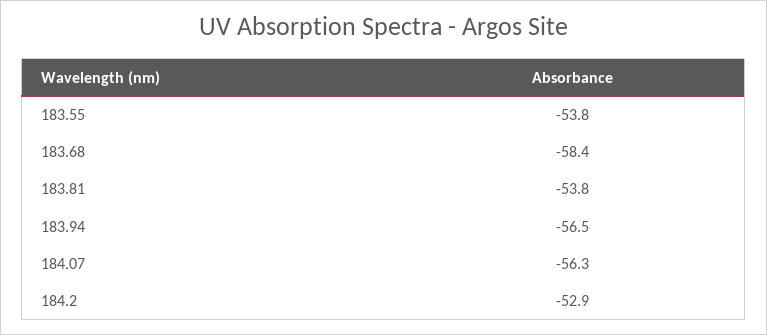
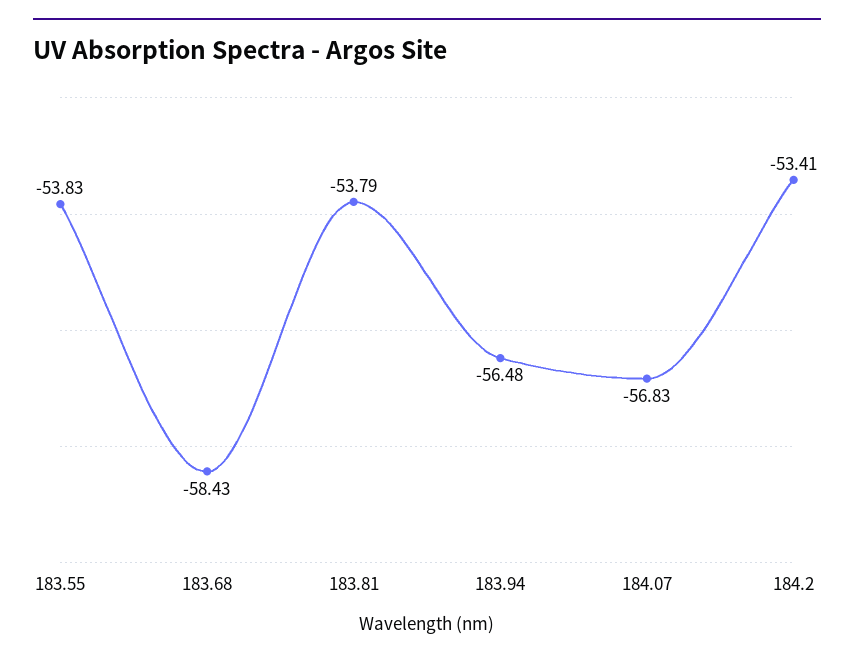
184.07: -56.3 -> -56.83
184.2: -52.9 -> -53.41

